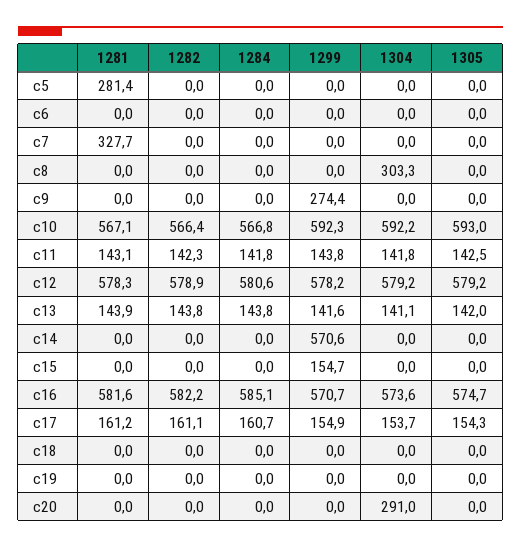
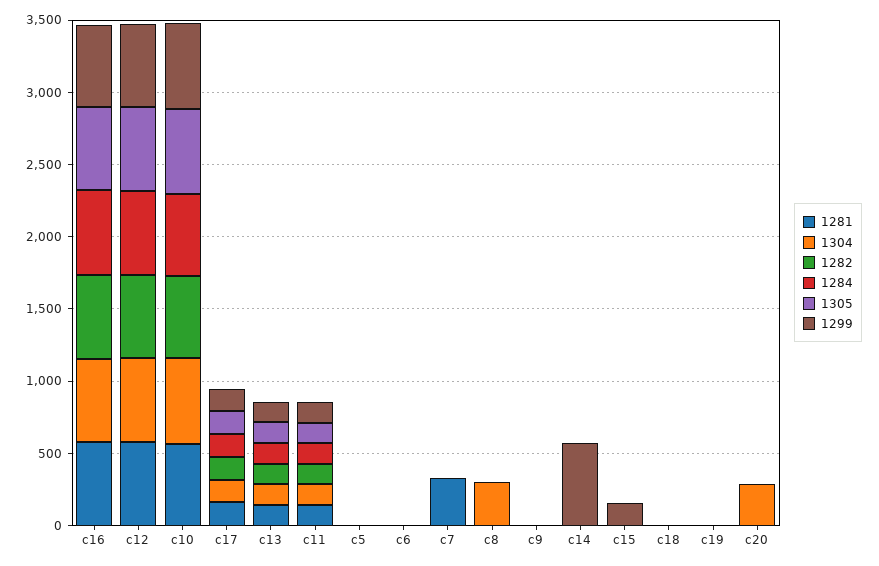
1281, c5: 281.4 -> 0
1299, c9: 274.4 -> 0

